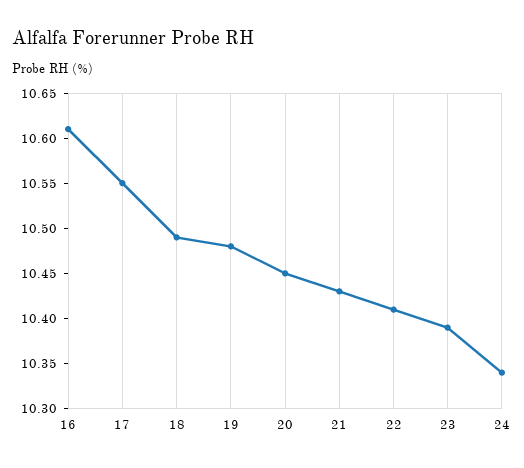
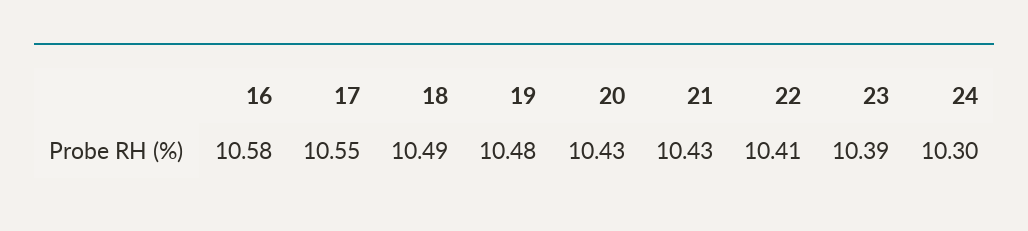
16: 10.61 -> 10.58
20: 10.45 -> 10.43
24: 10.34 -> 10.3

